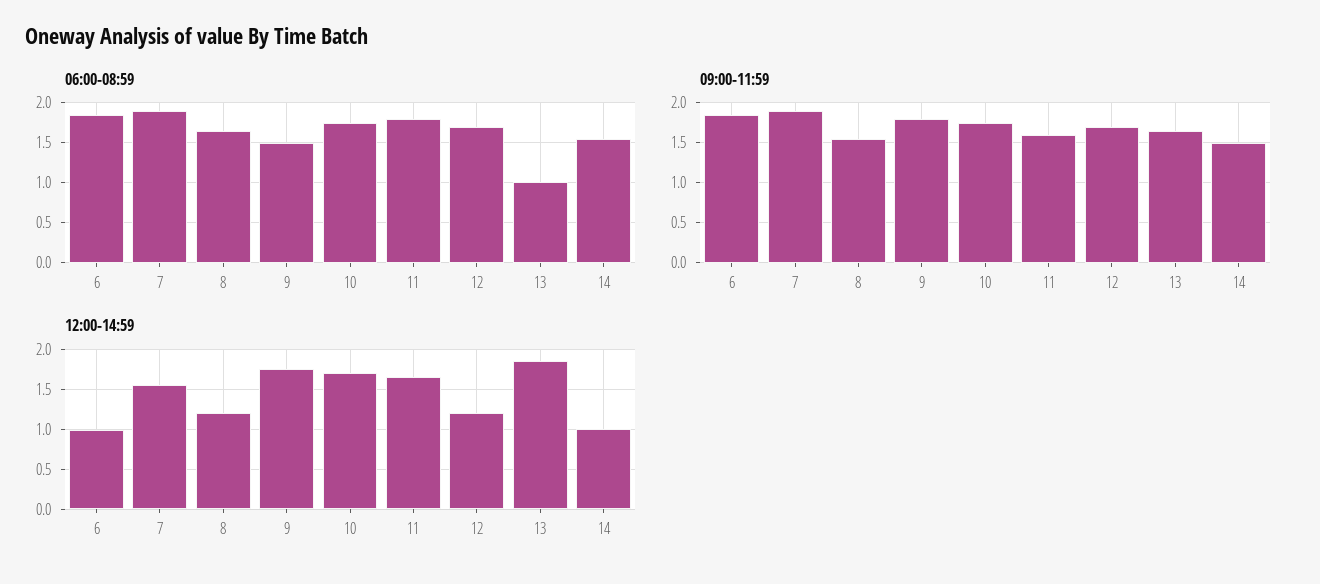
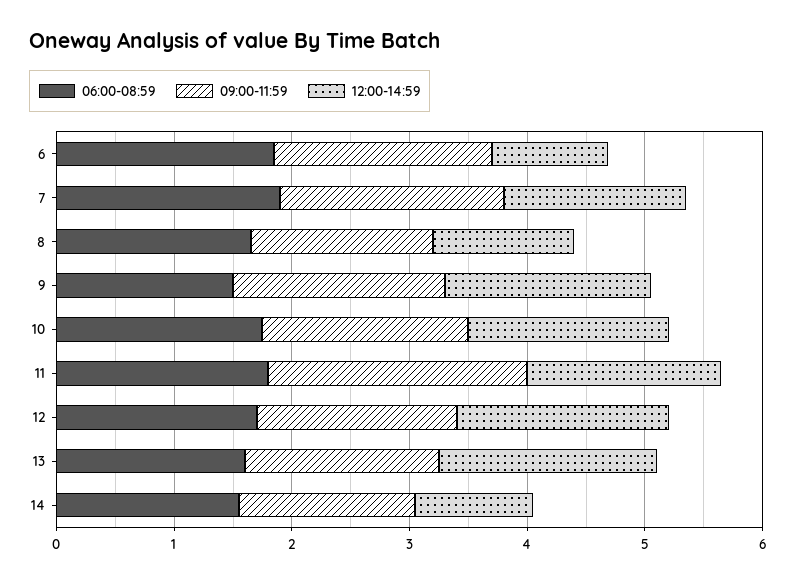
06:00-08:59, 13: 1 -> 1.6
09:00-11:59, 11: 1.6 -> 2.2
12:00-14:59, 12: 1.2 -> 1.8

